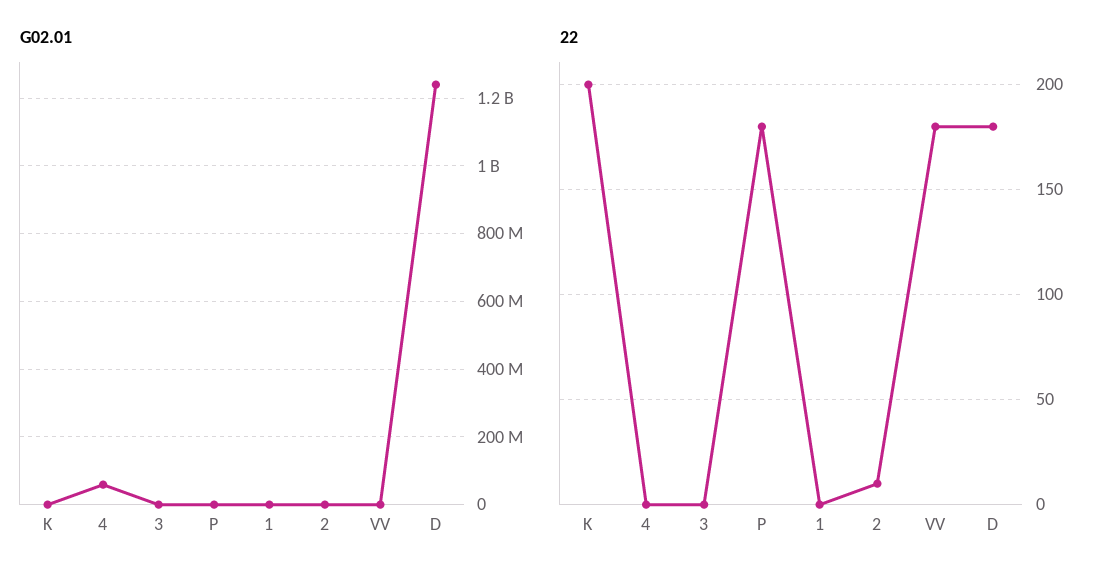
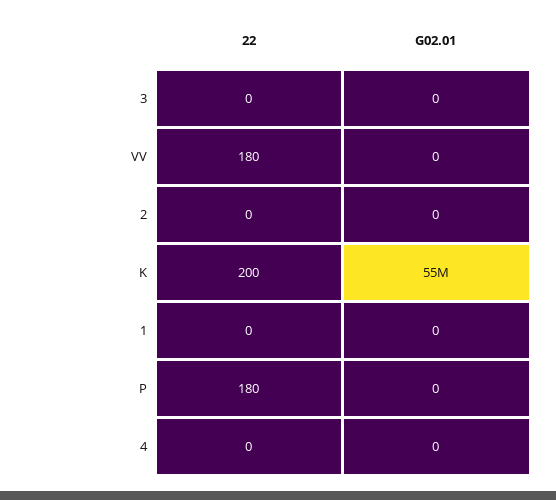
G02.01, K: 0 -> 55000000
G02.01, 4: 60000000 -> 0
G02.01, D: 1240000000 -> none
22, 2: 10 -> 0
22, D: 180 -> none

